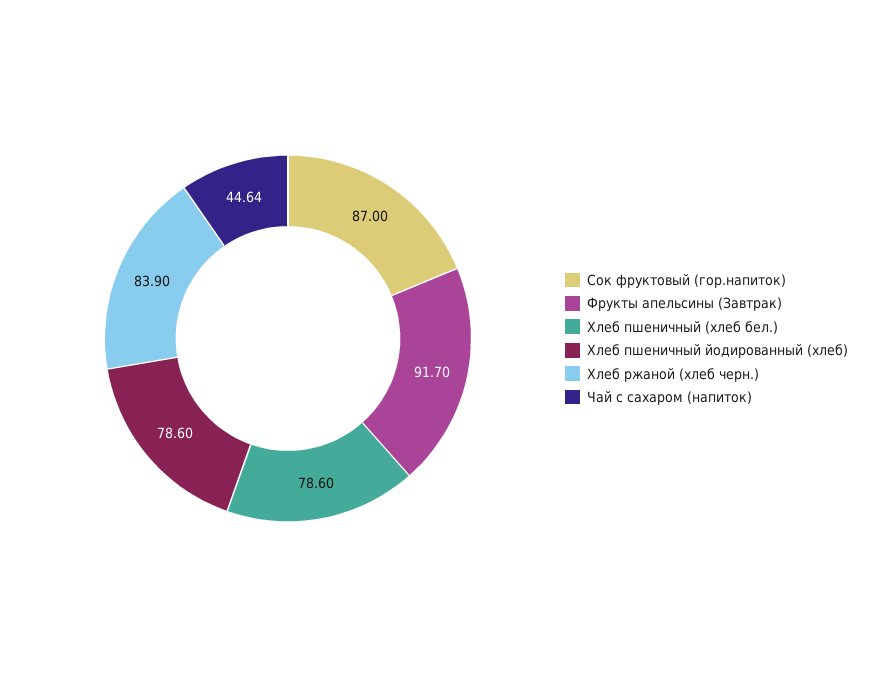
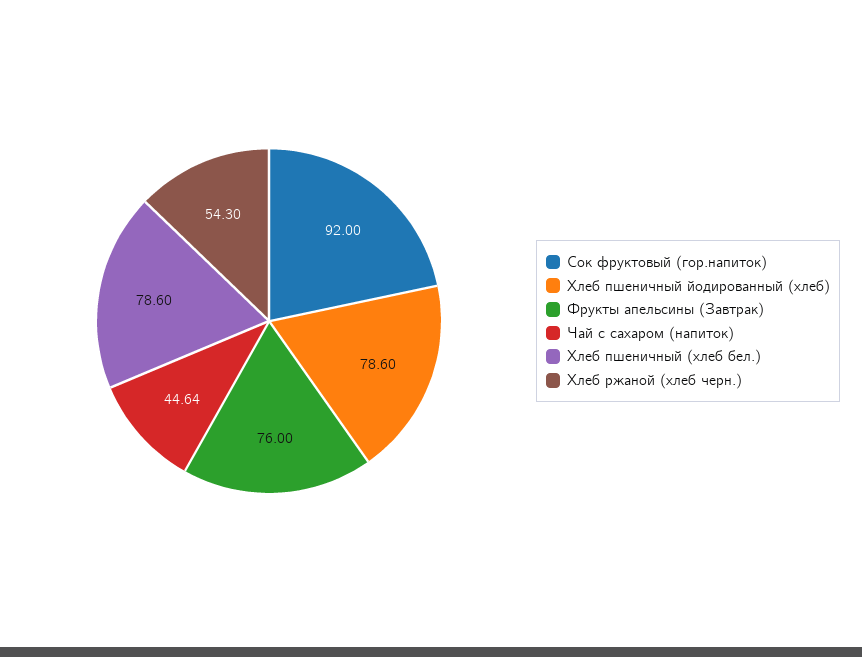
Сок фруктовый (гор.напиток): 87 -> 92
Фрукты апельсины (Завтрак): 91.7 -> 76
Хлеб ржаной (хлеб черн.): 83.9 -> 54.3

